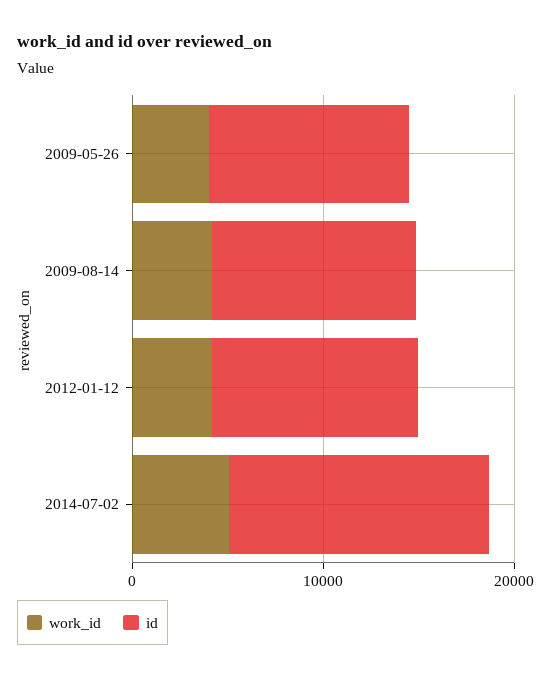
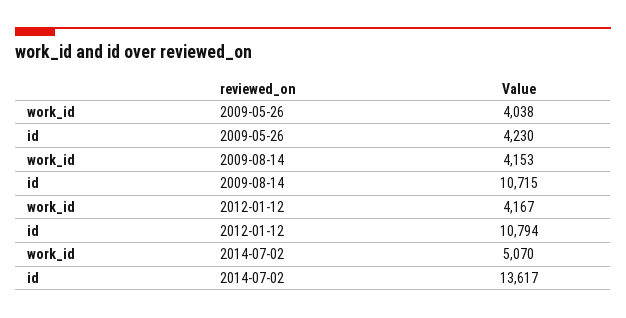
id, 2009-05-26: 10000 -> 4230

